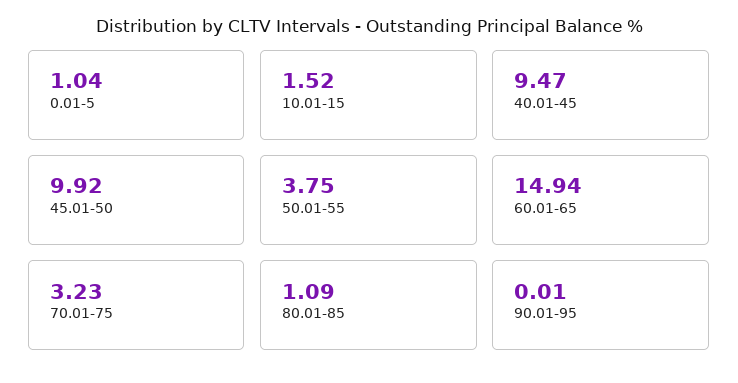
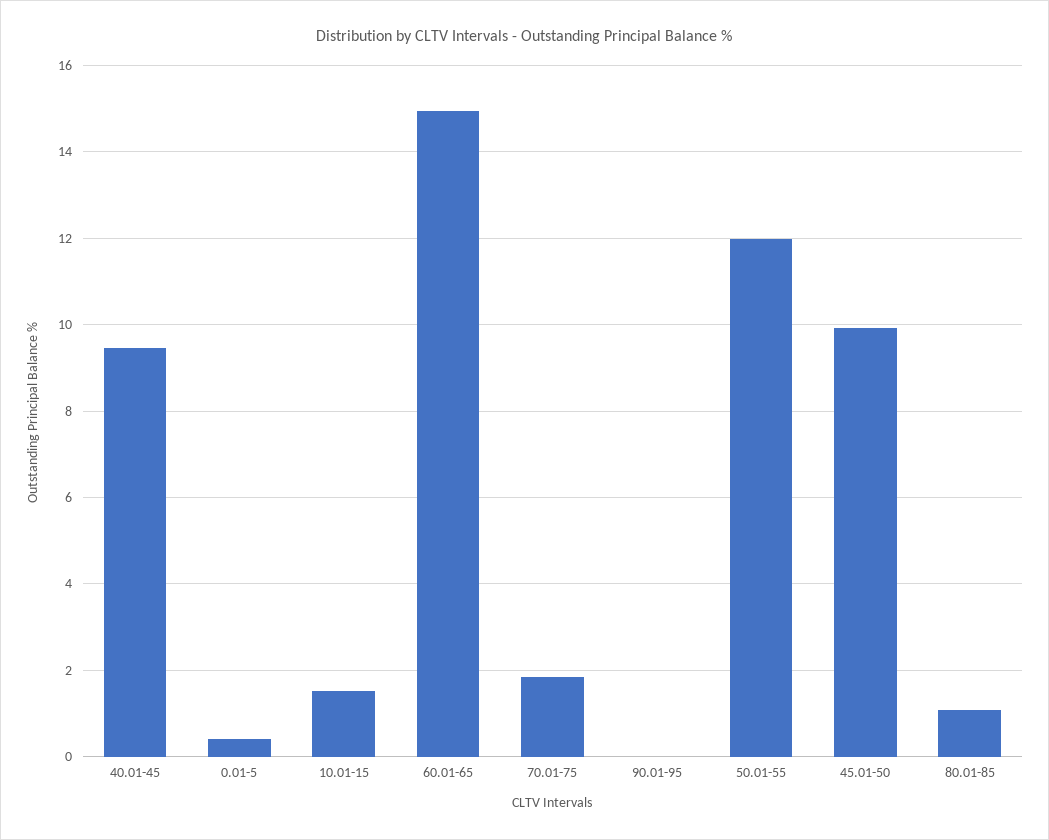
0.01-5: 1.04 -> 0.4
50.01-55: 3.75 -> 12
70.01-75: 3.23 -> 1.8

